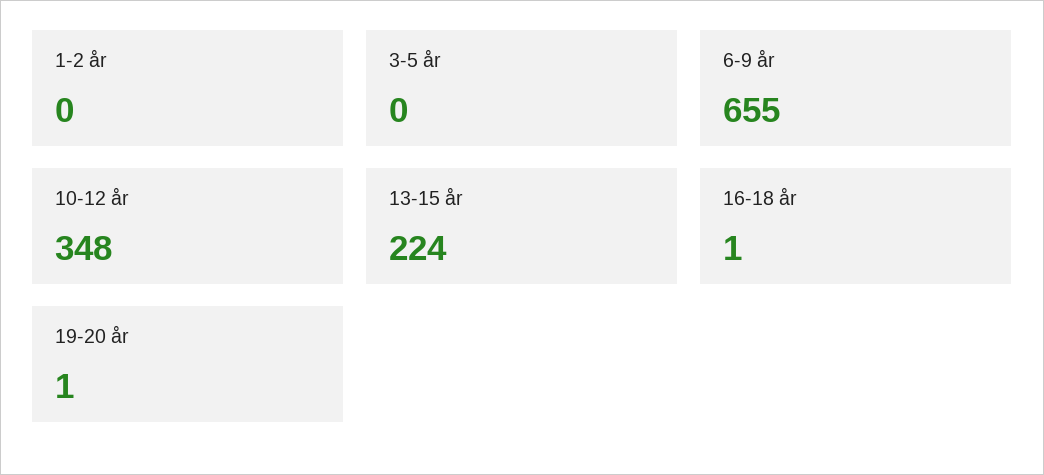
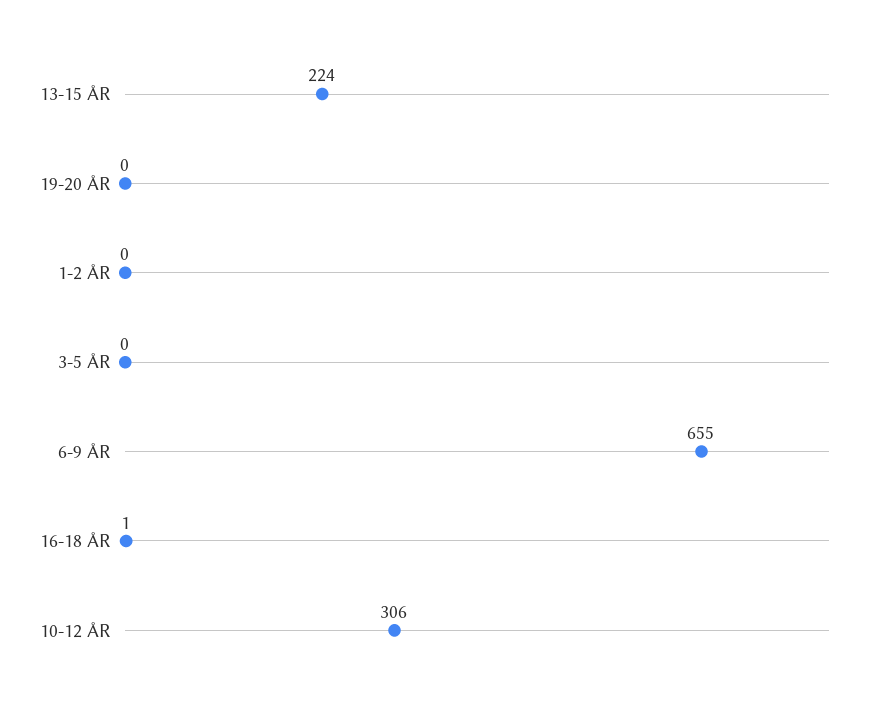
10-12 år: 348 -> 306
19-20 år: 1 -> 0

